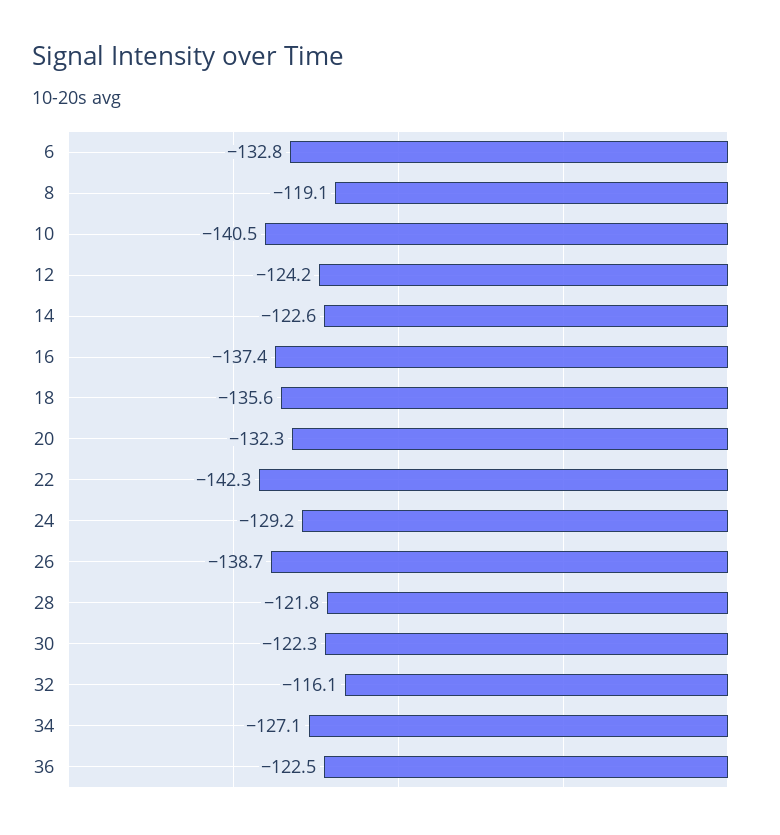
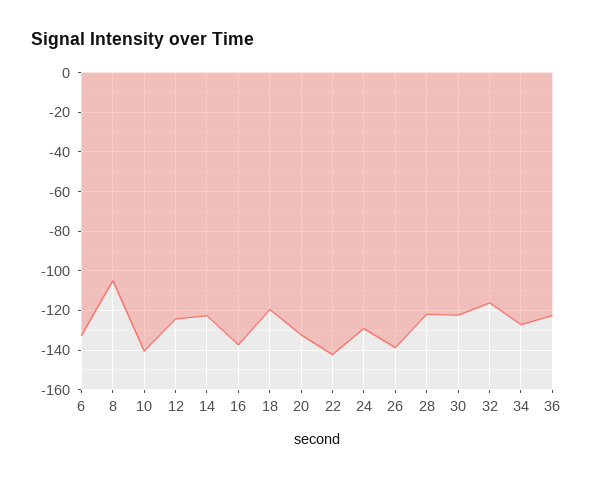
8: -119.1 -> -105
18: -135.6 -> -120

